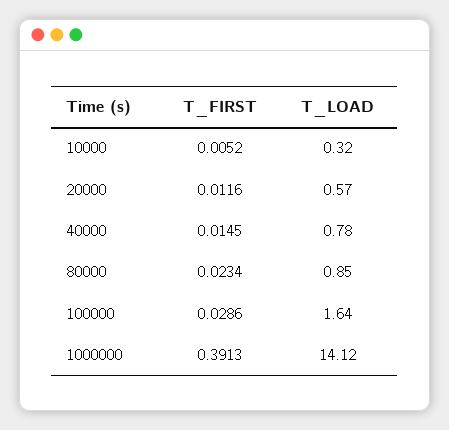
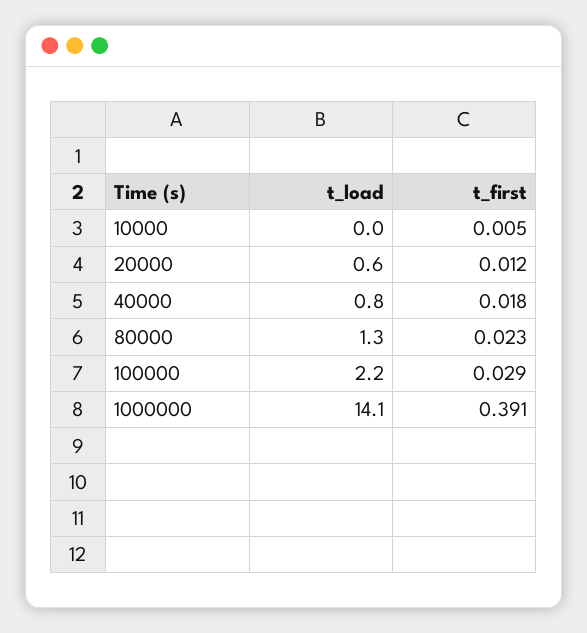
T_LOAD, 10000: 0.32 -> 0
T_FIRST, 40000: 0.0145 -> 0.018
T_LOAD, 80000: 0.85 -> 1.3
T_LOAD, 100000: 1.64 -> 2.2

